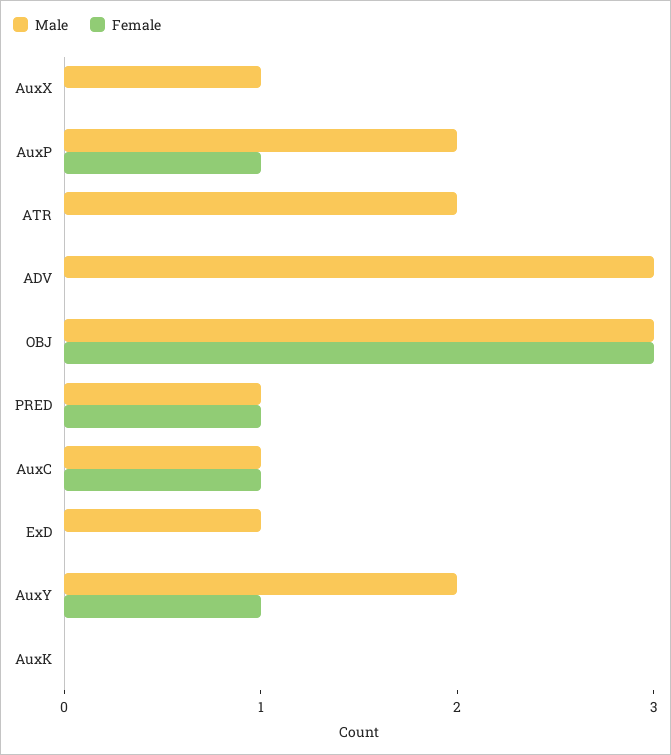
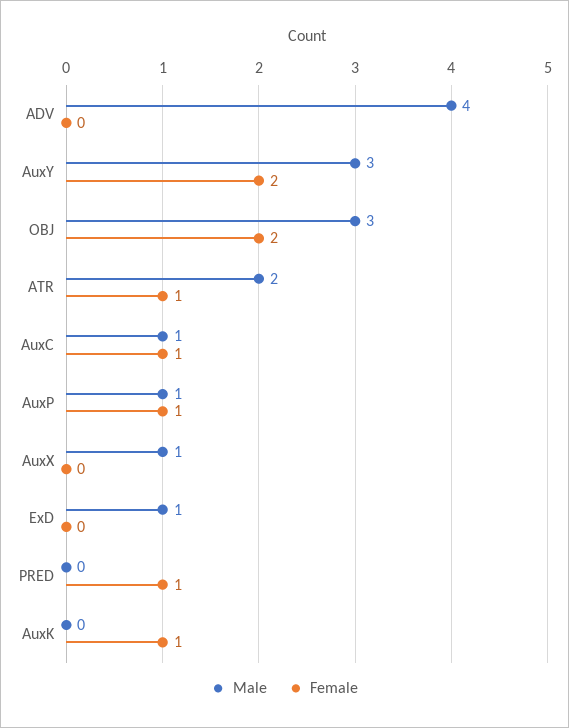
Male, AuxP: 2 -> 1
Female, ATR: 0 -> 1
Male, ADV: 3 -> 4
Female, OBJ: 3 -> 2
Male, PRED: 1 -> 0
Male, AuxY: 2 -> 3
Female, AuxY: 1 -> 2
Female, AuxK: 0 -> 1

